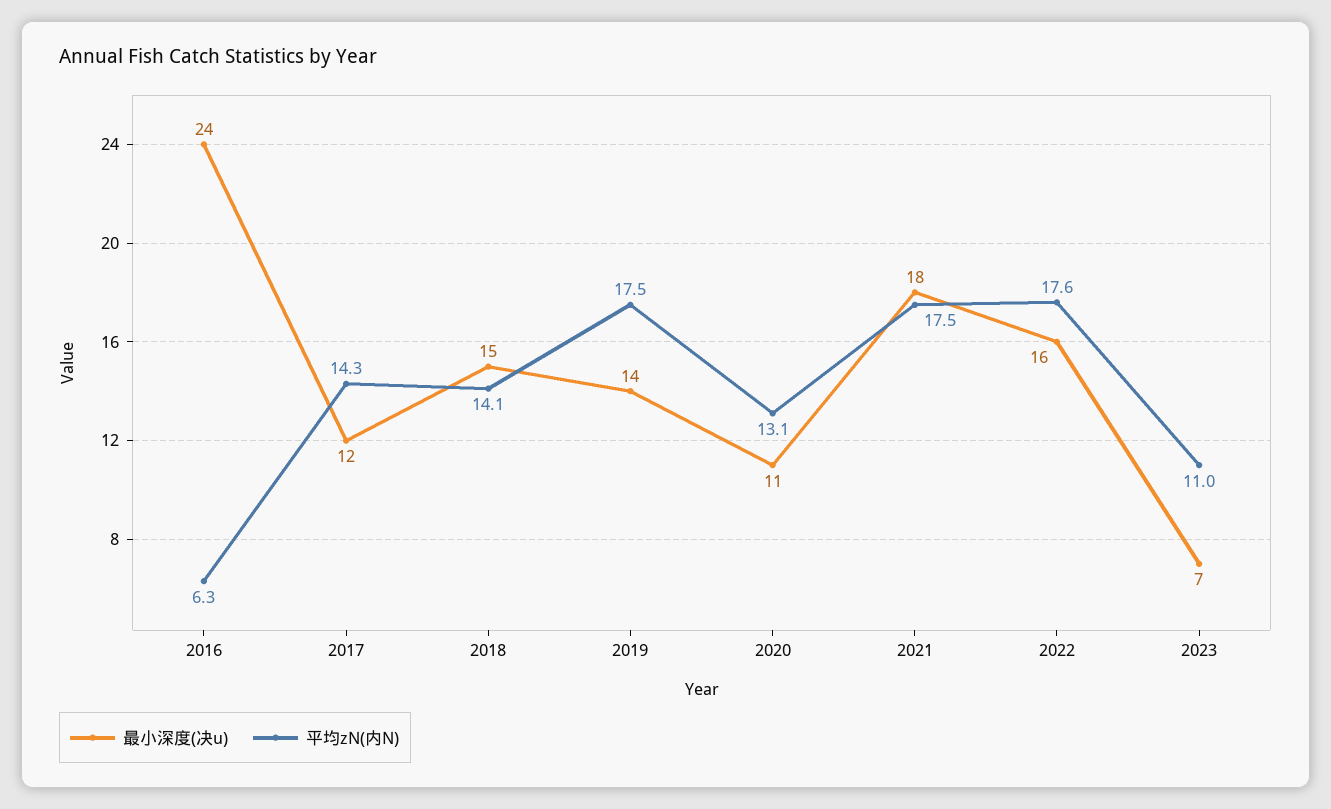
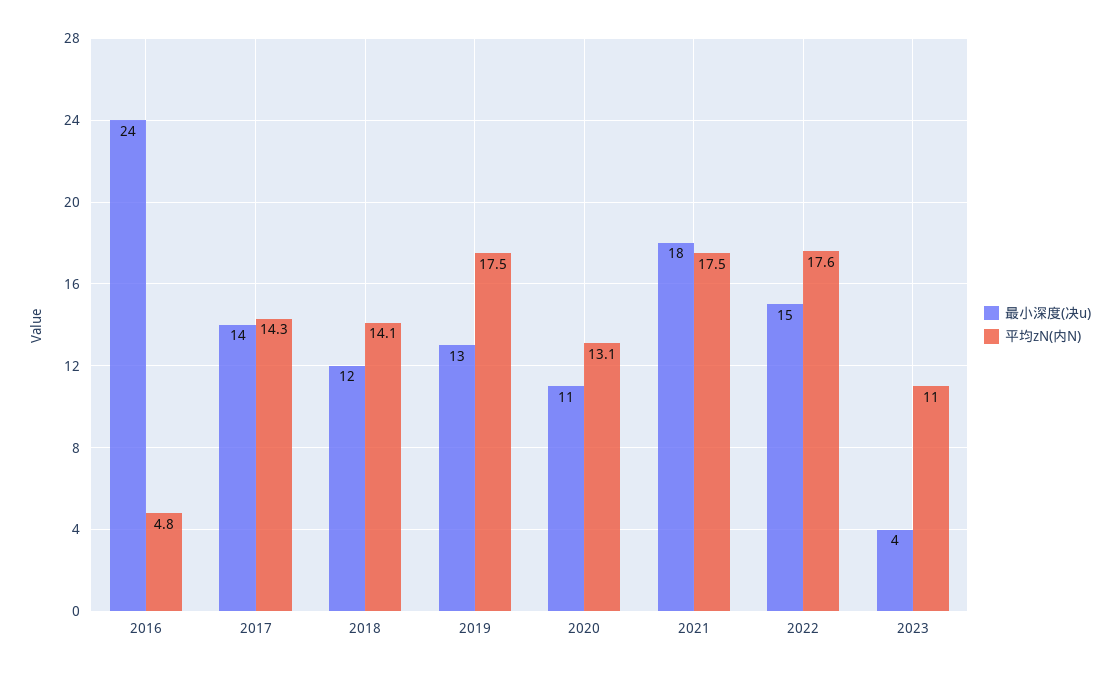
平均zN(内N), 2016: 6.3 -> 4.8
最小深度(决u), 2017: 12 -> 14
最小深度(决u), 2018: 15 -> 12
最小深度(决u), 2019: 14 -> 13
最小深度(决u), 2022: 16 -> 15
最小深度(决u), 2023: 7 -> 4

